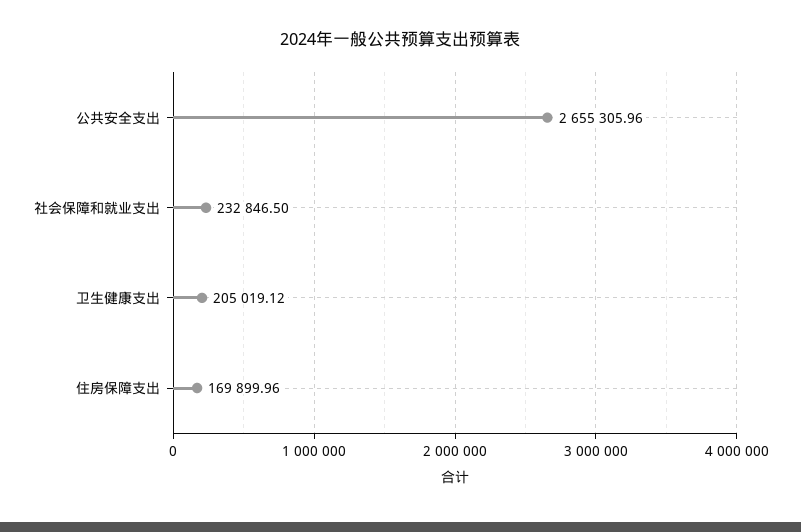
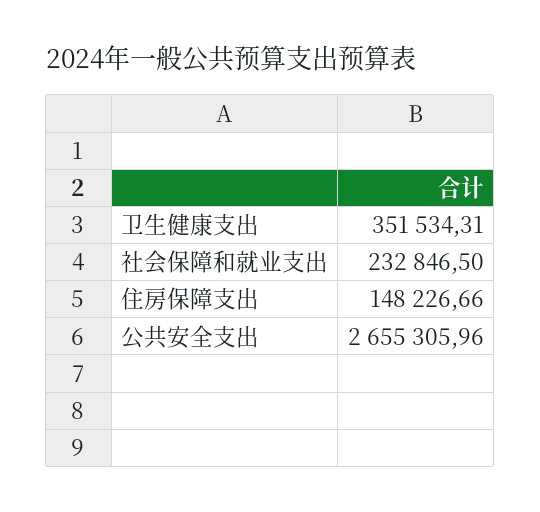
卫生健康支出: 205019.12 -> 351534.31
住房保障支出: 169899.96 -> 148226.66

